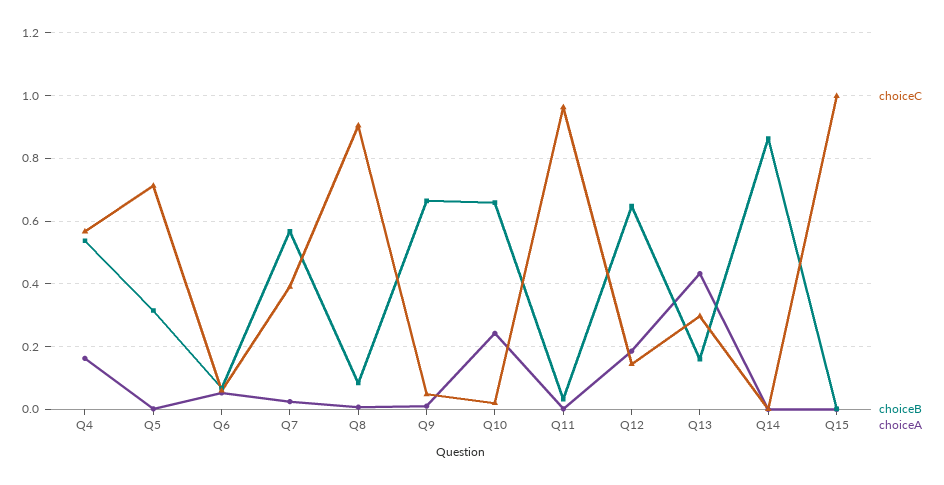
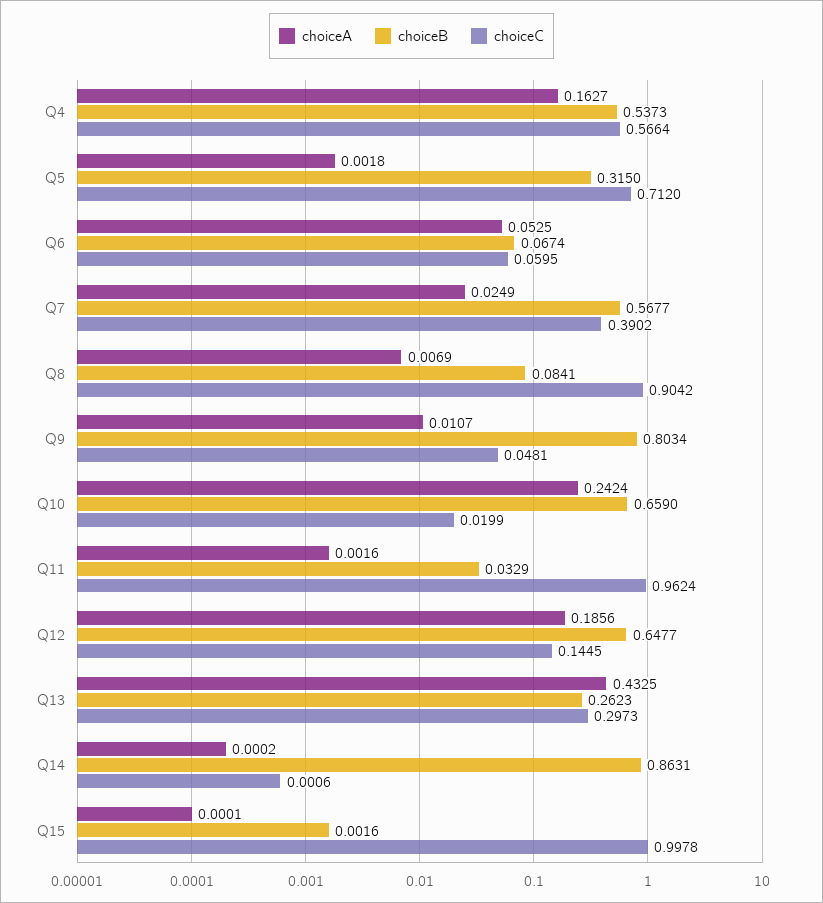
choiceB, Q9: 0.66 -> 0.8034
choiceB, Q13: 0.16 -> 0.2623

